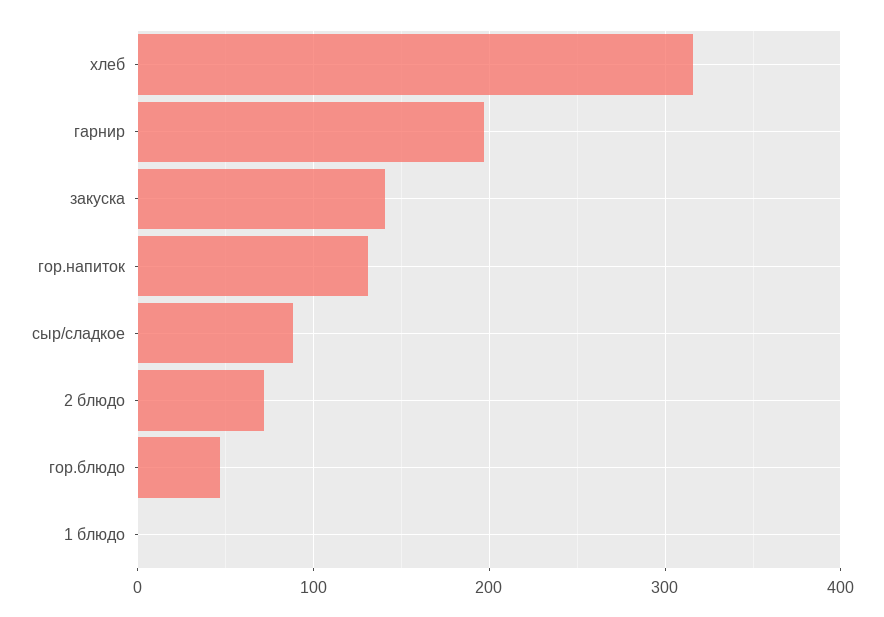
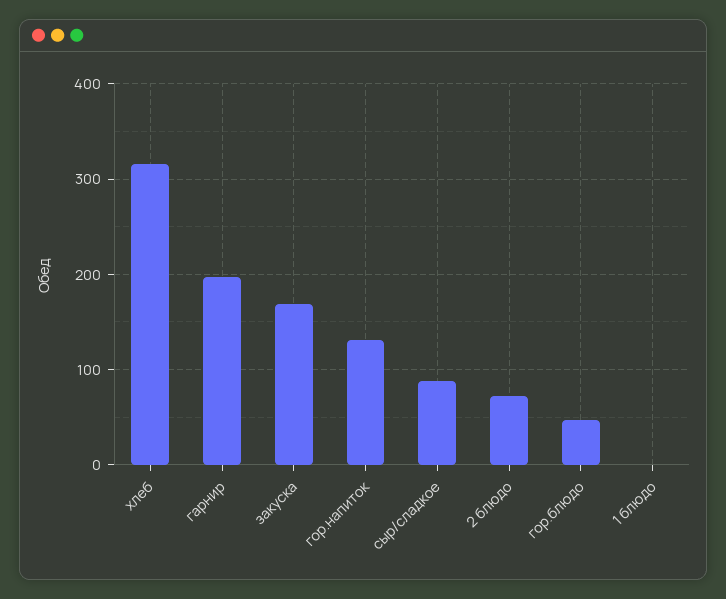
закуска: 140 -> 170

